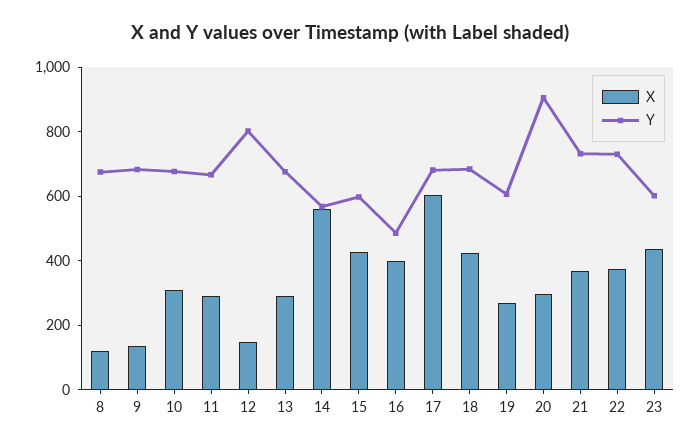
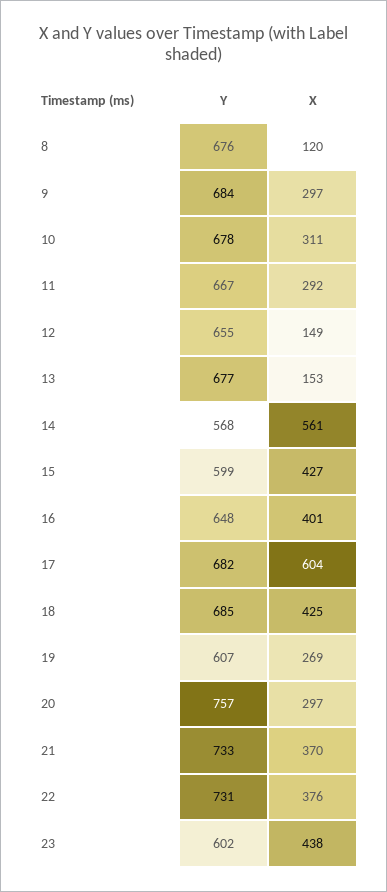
X, 9: 150 -> 297
Y, 12: 800 -> 655
X, 13: 300 -> 153
Y, 16: 500 -> 648
Y, 20: 900 -> 757

